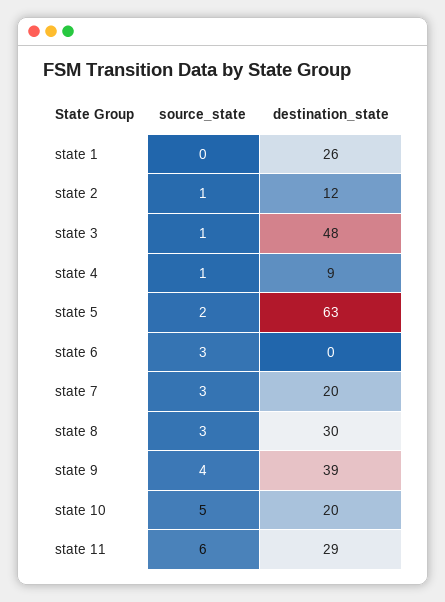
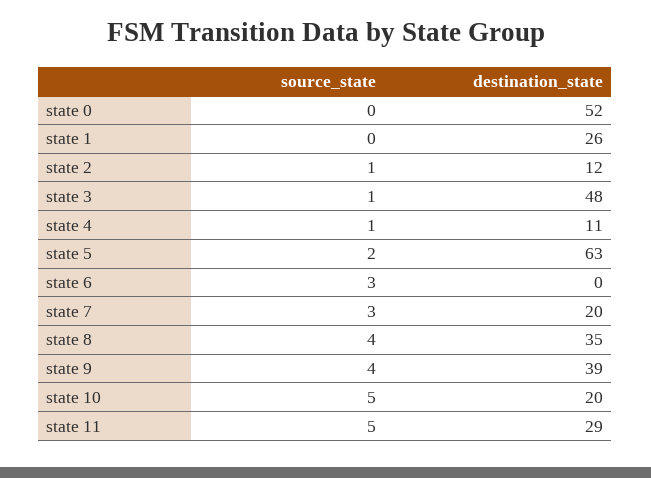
destination_state, state 4: 9 -> 11
source_state, state 8: 3 -> 4
destination_state, state 8: 30 -> 35
source_state, state 11: 6 -> 5
source_state, state 0: none -> 0
destination_state, state 0: none -> 52

